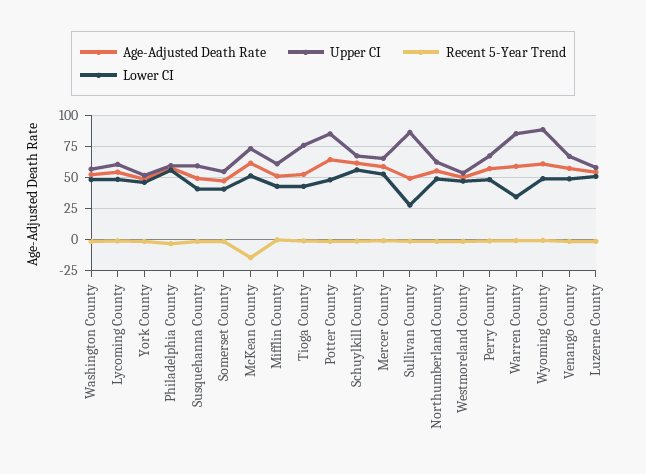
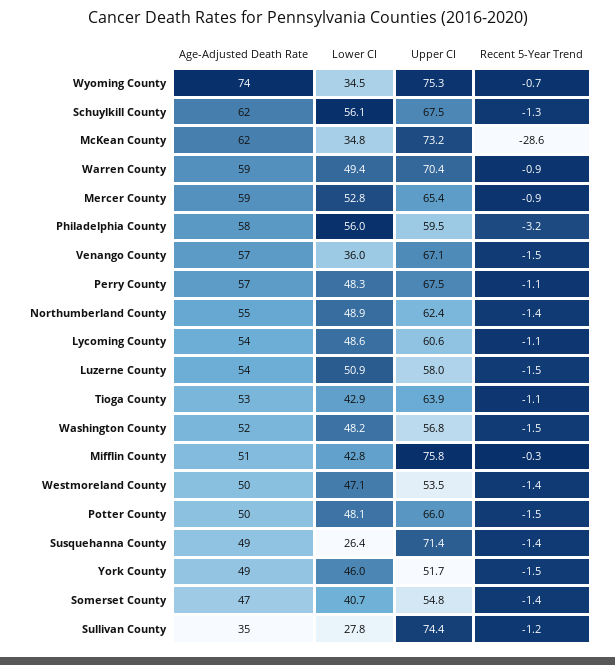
Upper CI, Susquehanna County: 60 -> 71.4
Lower CI, Susquehanna County: 40 -> 26.4
Recent 5-Year Trend, McKean County: -15 -> -28.6
Lower CI, McKean County: 50 -> 34.8
Upper CI, Mifflin County: 60 -> 75.8
Upper CI, Tioga County: 75 -> 63.9
Age-Adjusted Death Rate, Potter County: 65 -> 50
Upper CI, Potter County: 85 -> 66
Age-Adjusted Death Rate, Sullivan County: 50 -> 35
Upper CI, Sullivan County: 85 -> 74.4
Upper CI, Warren County: 85 -> 70.4
Lower CI, Warren County: 35 -> 49.4
Age-Adjusted Death Rate, Wyoming County: 60 -> 74
Upper CI, Wyoming County: 90 -> 75.3
Lower CI, Wyoming County: 50 -> 34.5
Lower CI, Venango County: 50 -> 36

